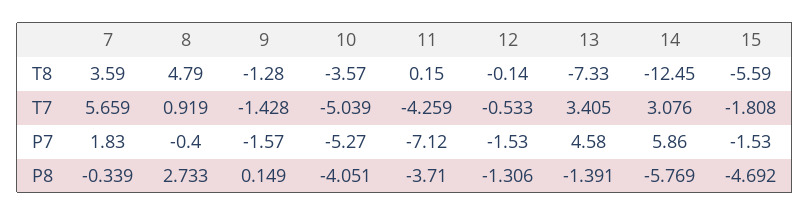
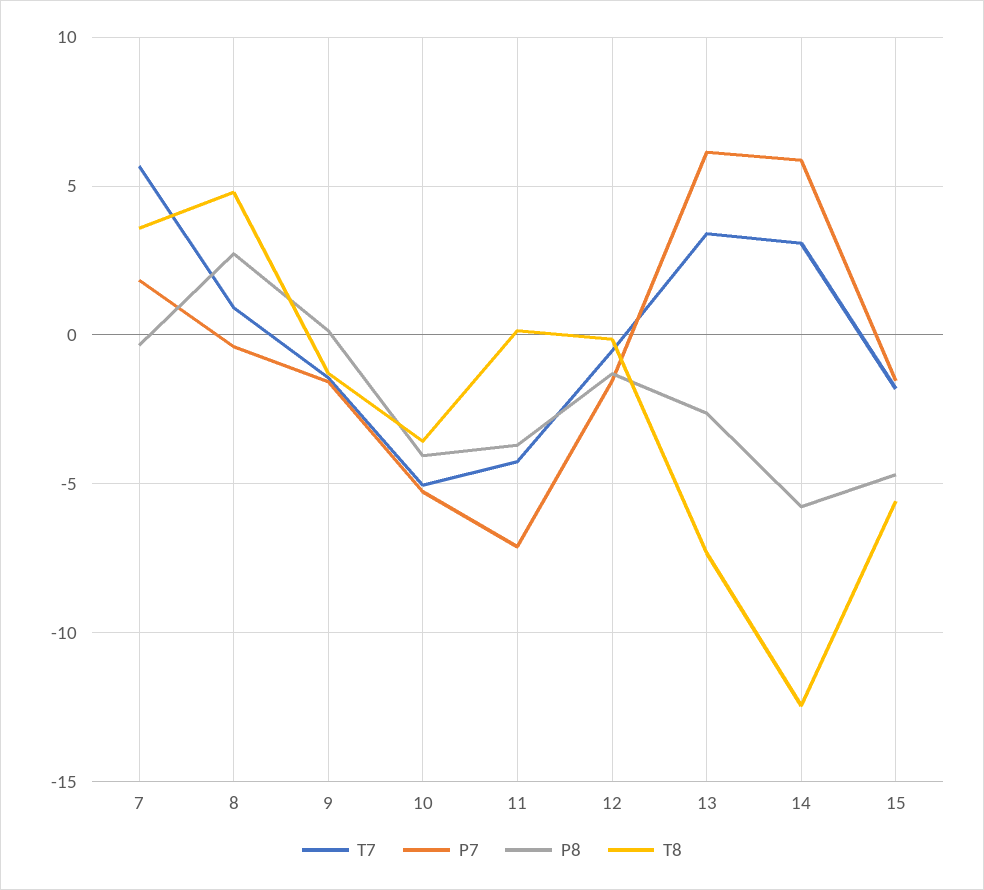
P7, 13: 4.58 -> 6
P8, 13: -1.391 -> -2.5

